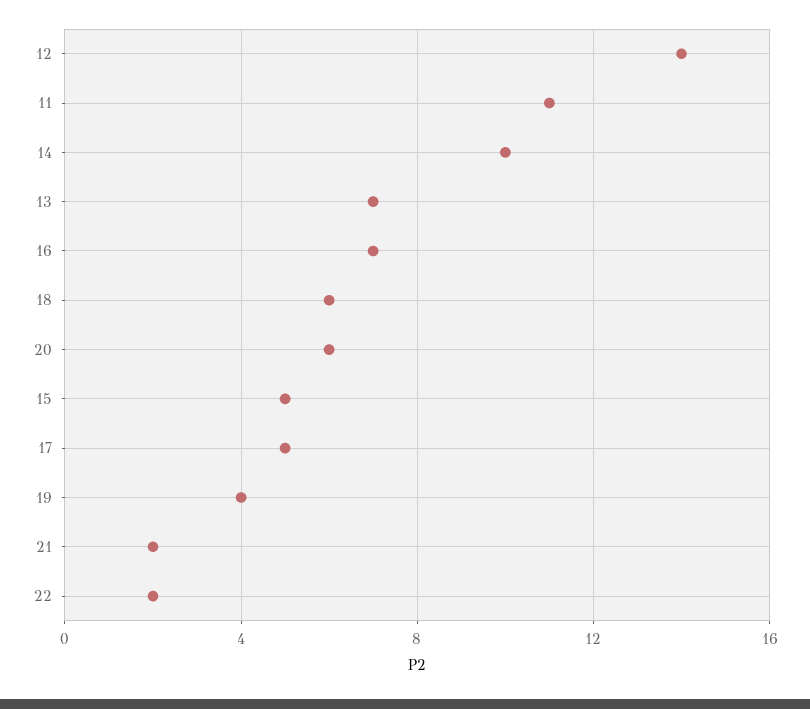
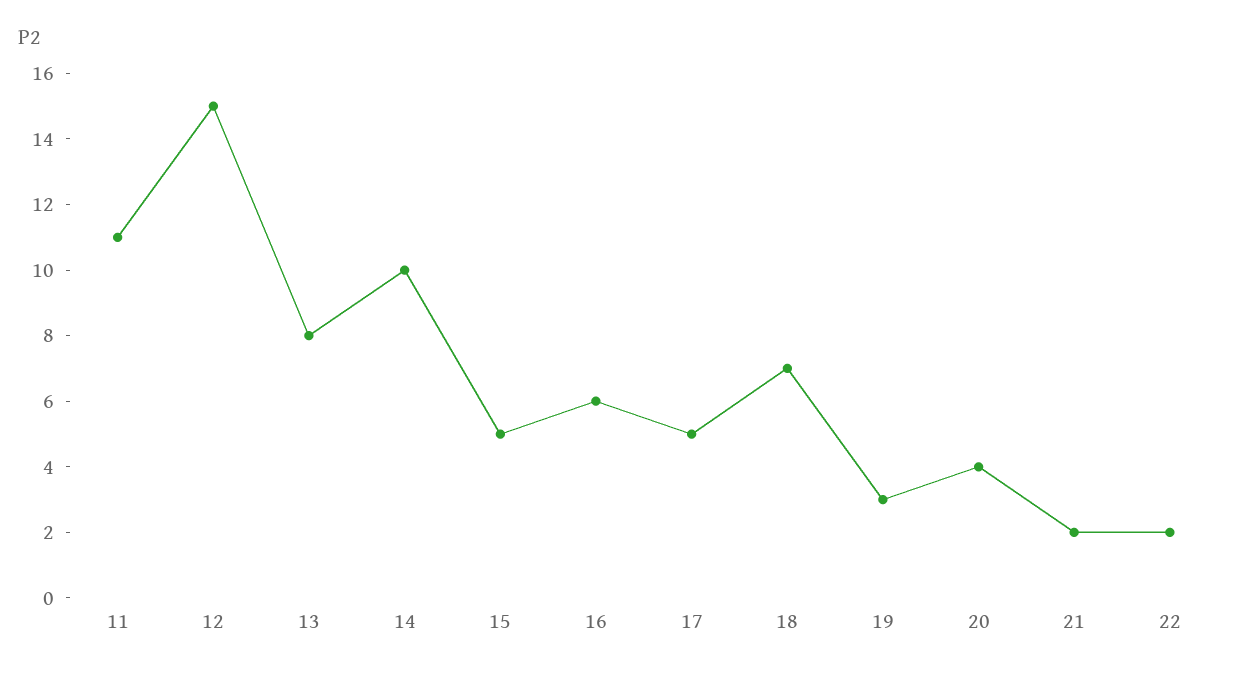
12: 14 -> 15
13: 7 -> 8
16: 7 -> 6
18: 6 -> 7
20: 6 -> 4
19: 4 -> 3

